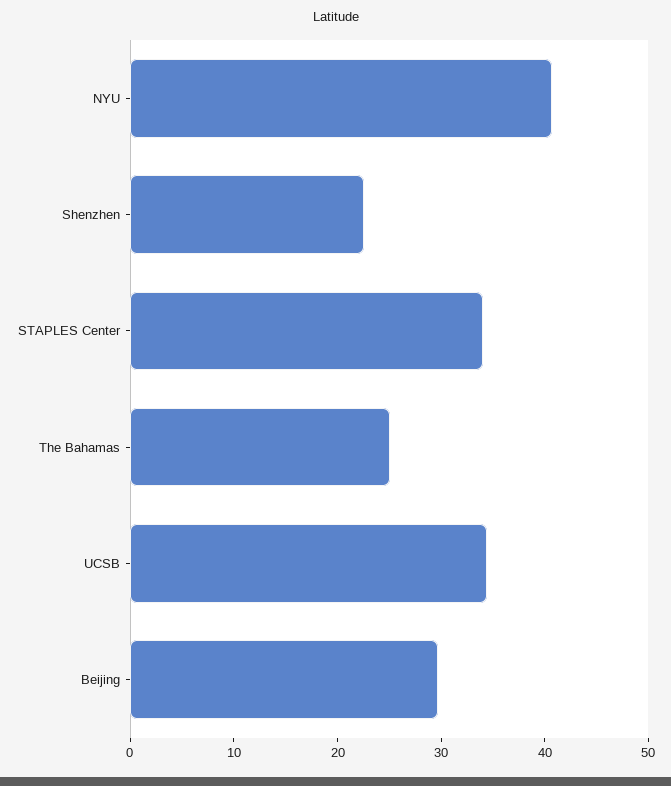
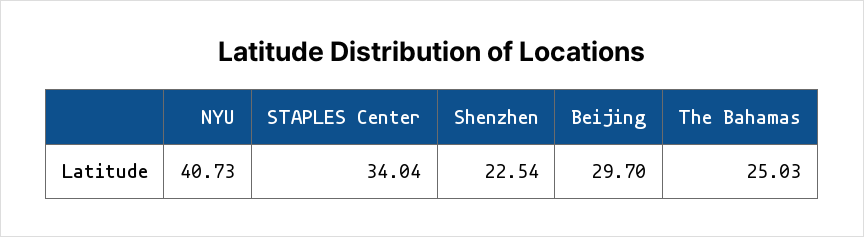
UCSB: 34 -> none

